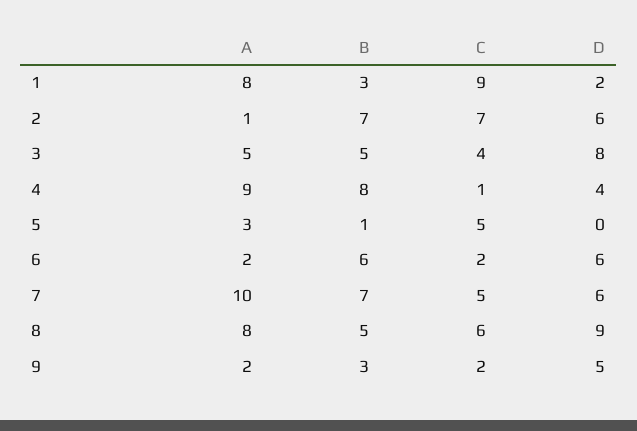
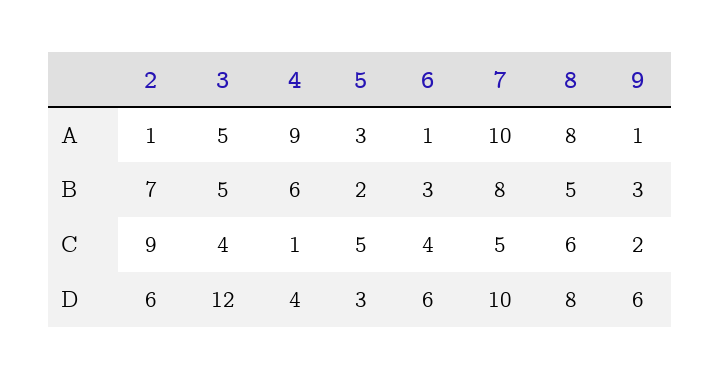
A, 1: 8 -> none
B, 1: 3 -> none
C, 1: 9 -> none
D, 1: 2 -> none
C, 2: 7 -> 9
D, 3: 8 -> 12
B, 4: 8 -> 6
B, 5: 1 -> 2
D, 5: 0 -> 3
A, 6: 2 -> 1
B, 6: 6 -> 3
C, 6: 2 -> 4
B, 7: 7 -> 8
D, 7: 6 -> 10
D, 8: 9 -> 8
A, 9: 2 -> 1
D, 9: 5 -> 6

